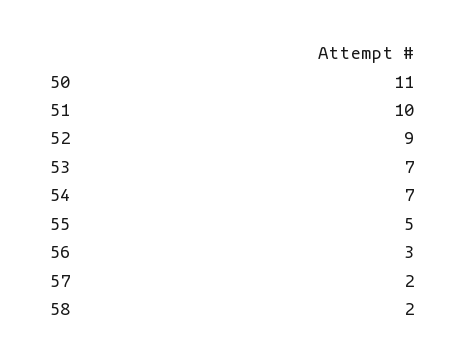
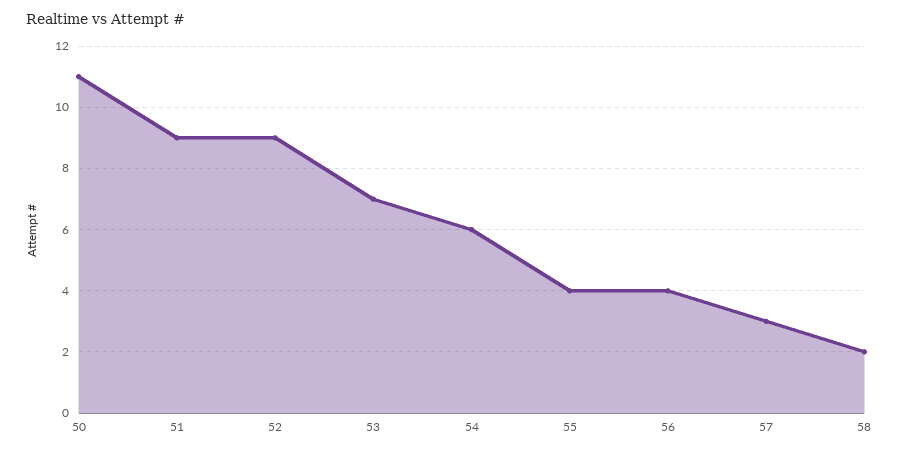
51: 10 -> 9
54: 7 -> 6
55: 5 -> 4
56: 3 -> 4
57: 2 -> 3

